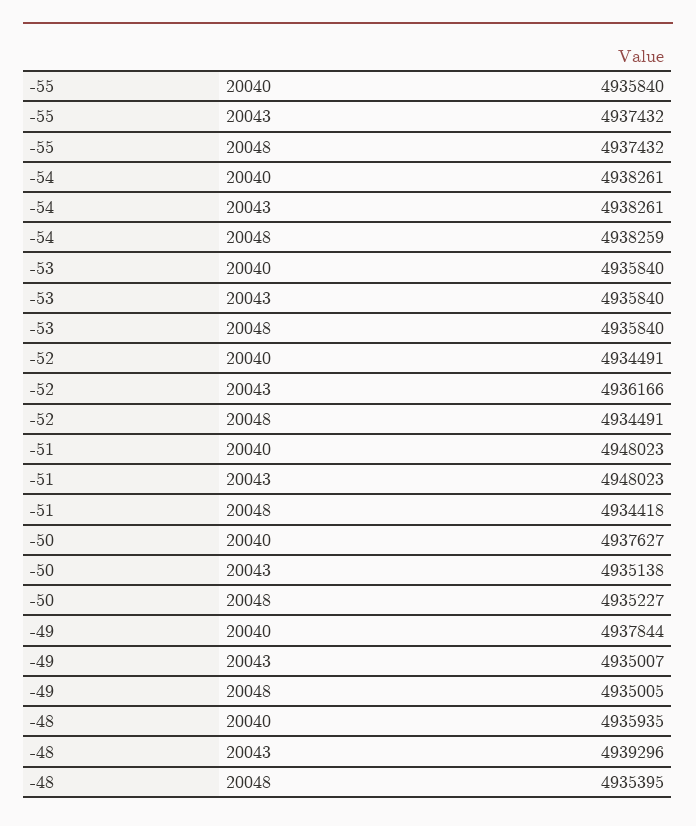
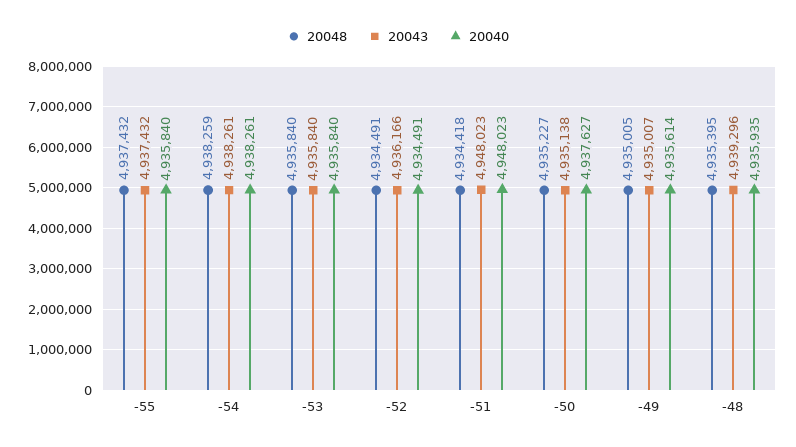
20040, -49: 4937844 -> 4935614

